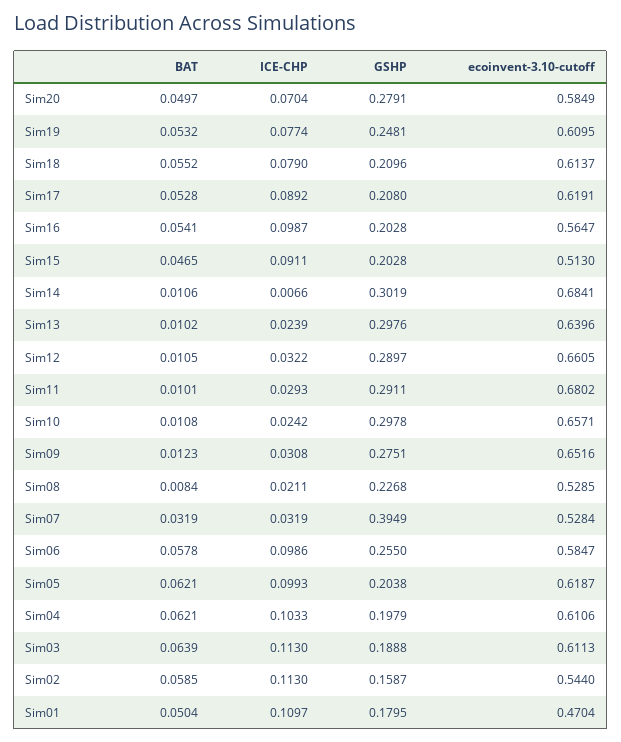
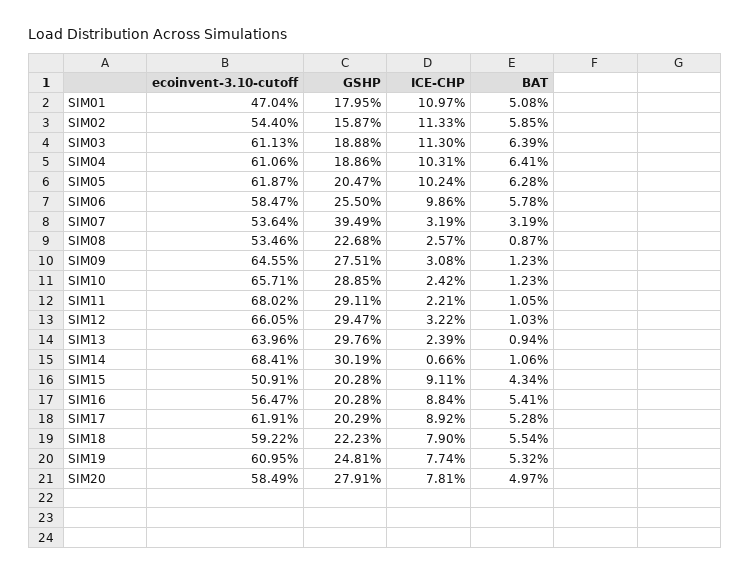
ICE-CHP, Sim20: 0.0704 -> 0.0781
BAT, Sim18: 0.0552 -> 0.0554
GSHP, Sim18: 0.2096 -> 0.2223
ecoinvent-3.10-cutoff, Sim18: 0.6137 -> 0.5922
GSHP, Sim17: 0.208 -> 0.2029
ICE-CHP, Sim16: 0.0987 -> 0.0884
BAT, Sim15: 0.0465 -> 0.0434
ecoinvent-3.10-cutoff, Sim15: 0.513 -> 0.5091
BAT, Sim13: 0.0102 -> 0.0094
BAT, Sim12: 0.0105 -> 0.0103
GSHP, Sim12: 0.2897 -> 0.2947
BAT, Sim11: 0.0101 -> 0.0105
ICE-CHP, Sim11: 0.0293 -> 0.0221
BAT, Sim10: 0.0108 -> 0.0123
GSHP, Sim10: 0.2978 -> 0.2885
ecoinvent-3.10-cutoff, Sim09: 0.6516 -> 0.6455
BAT, Sim08: 0.0084 -> 0.0087
ICE-CHP, Sim08: 0.0211 -> 0.0257
ecoinvent-3.10-cutoff, Sim08: 0.5285 -> 0.5346
ecoinvent-3.10-cutoff, Sim07: 0.5284 -> 0.5364
BAT, Sim05: 0.0621 -> 0.0628
ICE-CHP, Sim05: 0.0993 -> 0.1024
GSHP, Sim05: 0.2038 -> 0.2047
BAT, Sim04: 0.0621 -> 0.0641
ICE-CHP, Sim04: 0.1033 -> 0.1031
GSHP, Sim04: 0.1979 -> 0.1886
ICE-CHP, Sim02: 0.113 -> 0.1133
BAT, Sim01: 0.0504 -> 0.0508

